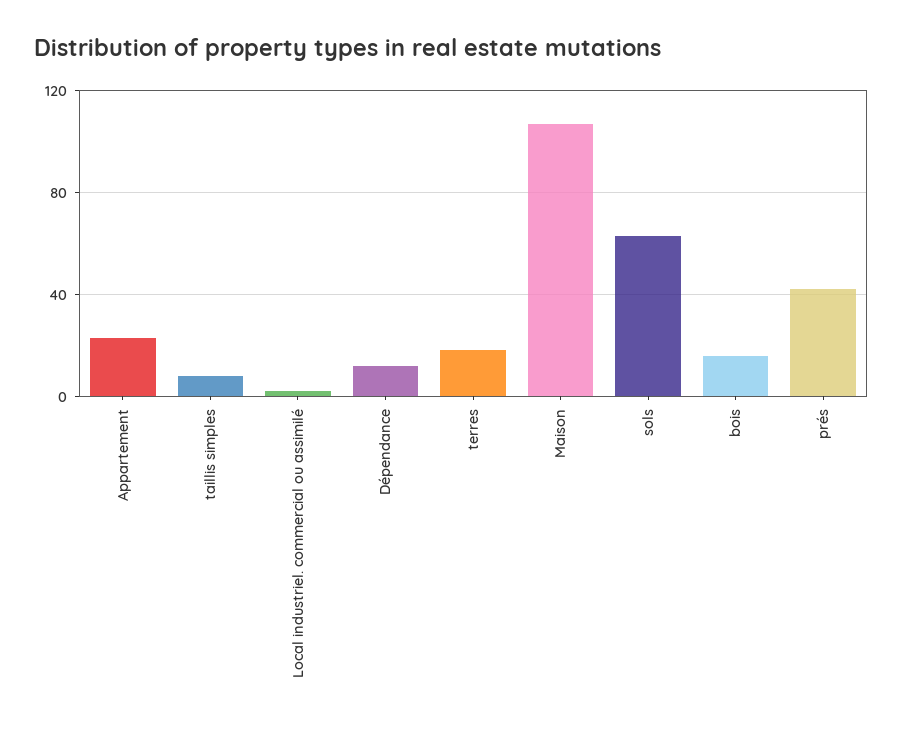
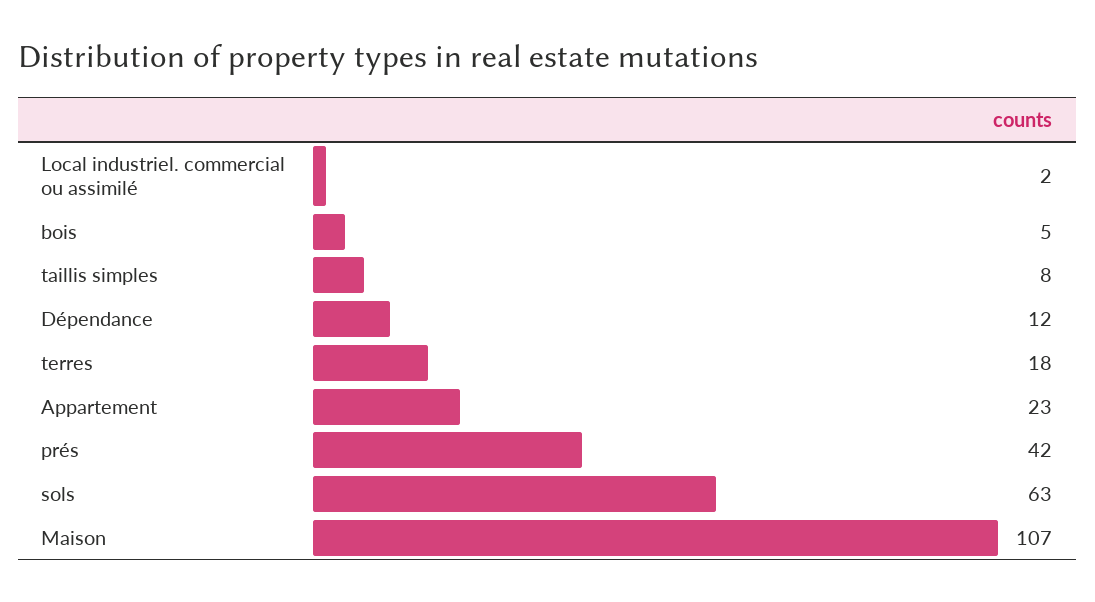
bois: 15 -> 5

